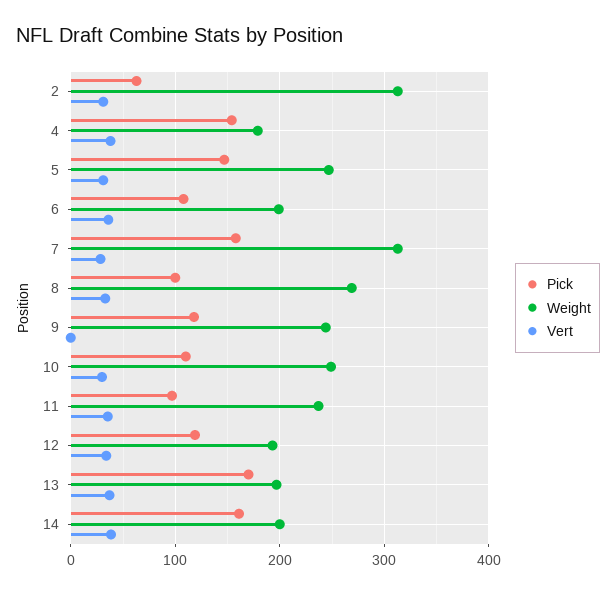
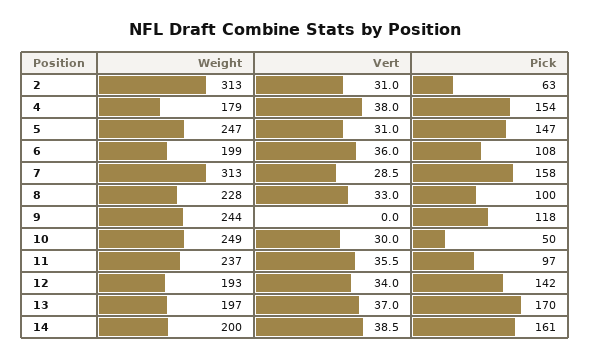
Weight, 8: 270 -> 228
Pick, 10: 110 -> 50
Pick, 12: 120 -> 142

